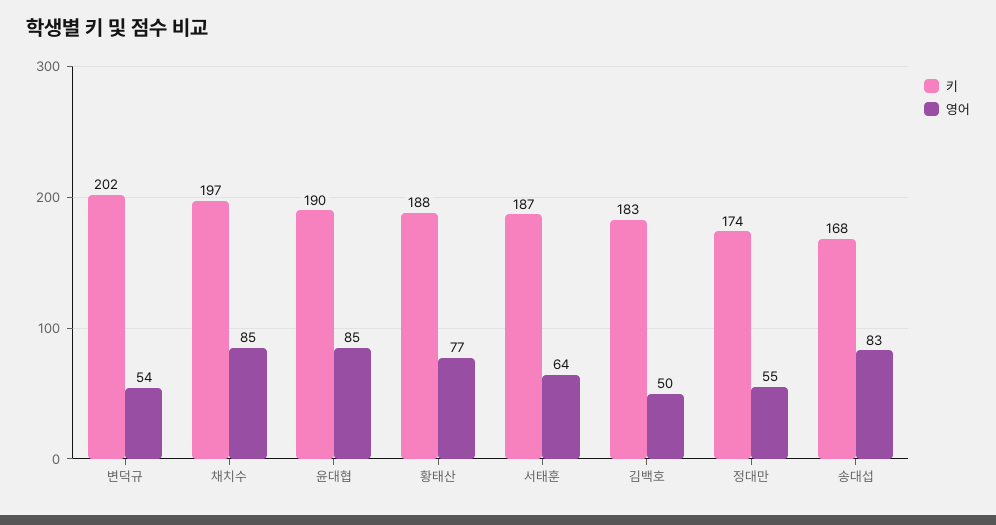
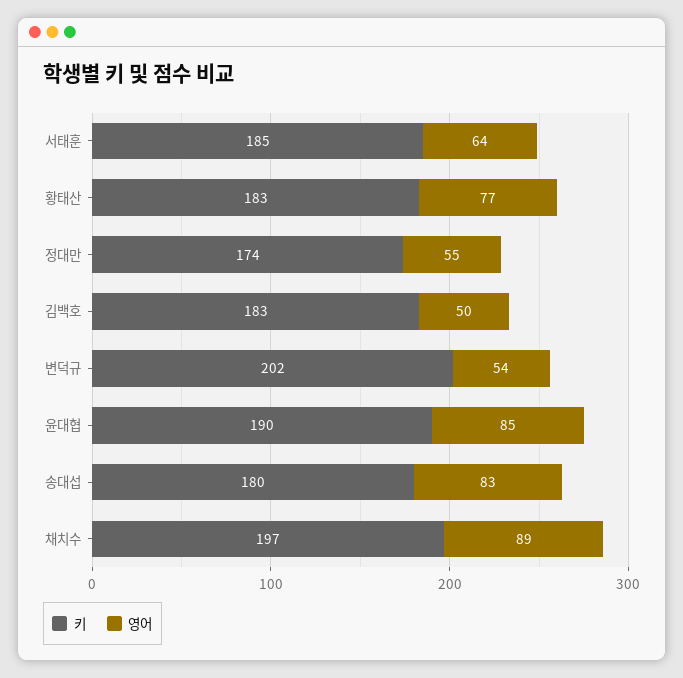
영어, 채치수: 85 -> 89
키, 황태산: 188 -> 183
키, 서태훈: 187 -> 185
키, 송대섭: 168 -> 180

